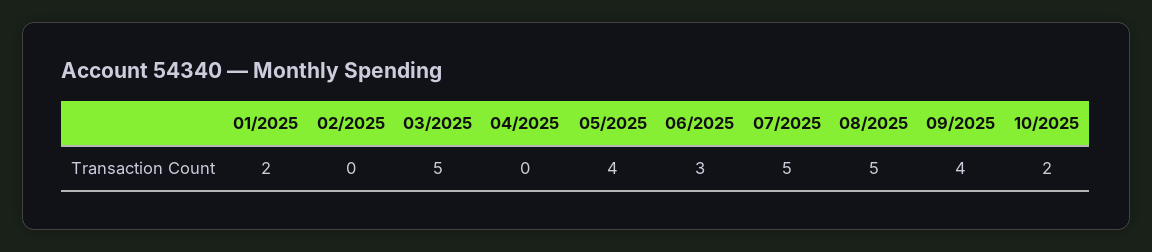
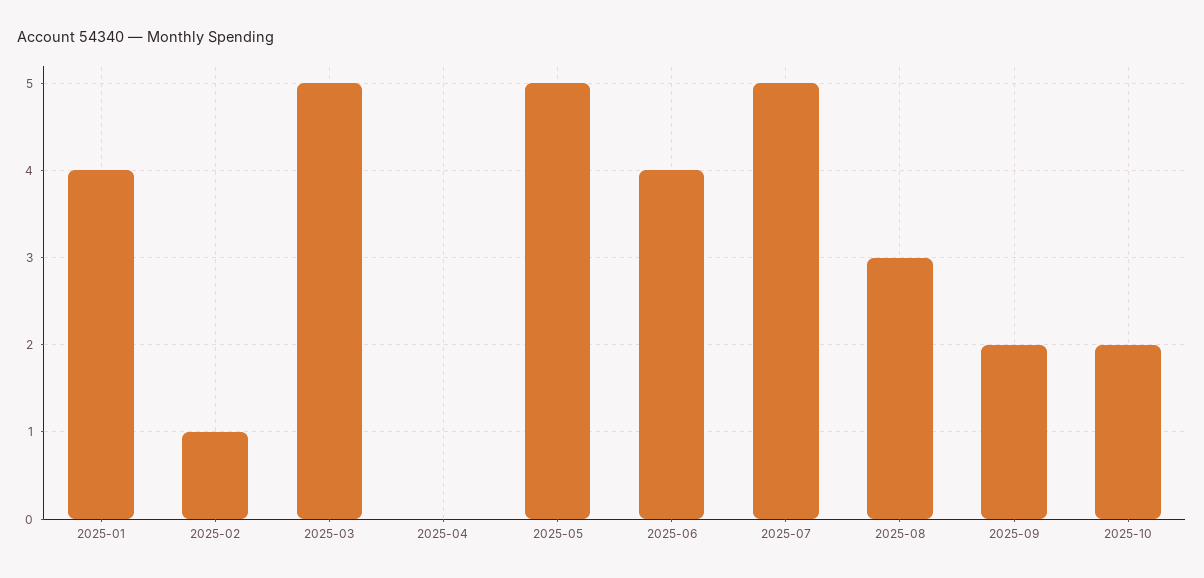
01/2025: 2 -> 4
02/2025: 0 -> 1
05/2025: 4 -> 5
06/2025: 3 -> 4
08/2025: 5 -> 3
09/2025: 4 -> 2

